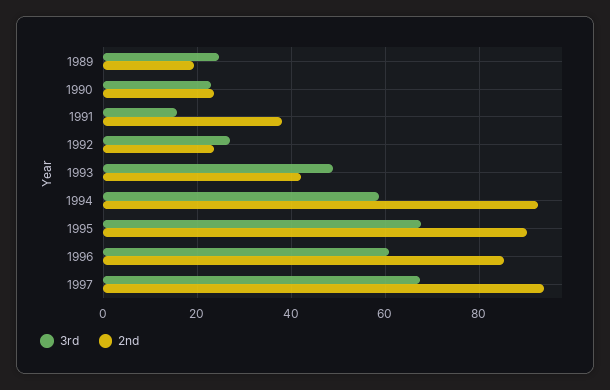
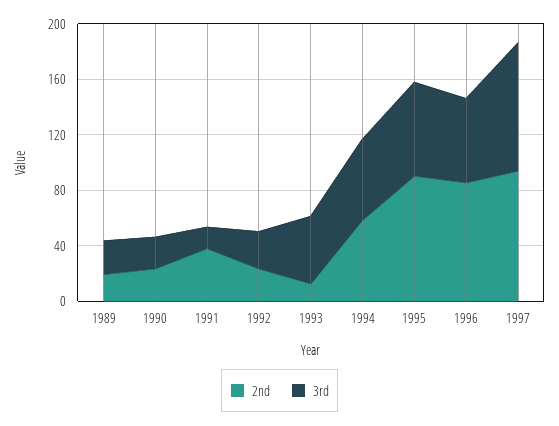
2nd, 1993: 42 -> 10
2nd, 1994: 92 -> 60
3rd, 1997: 68 -> 90

